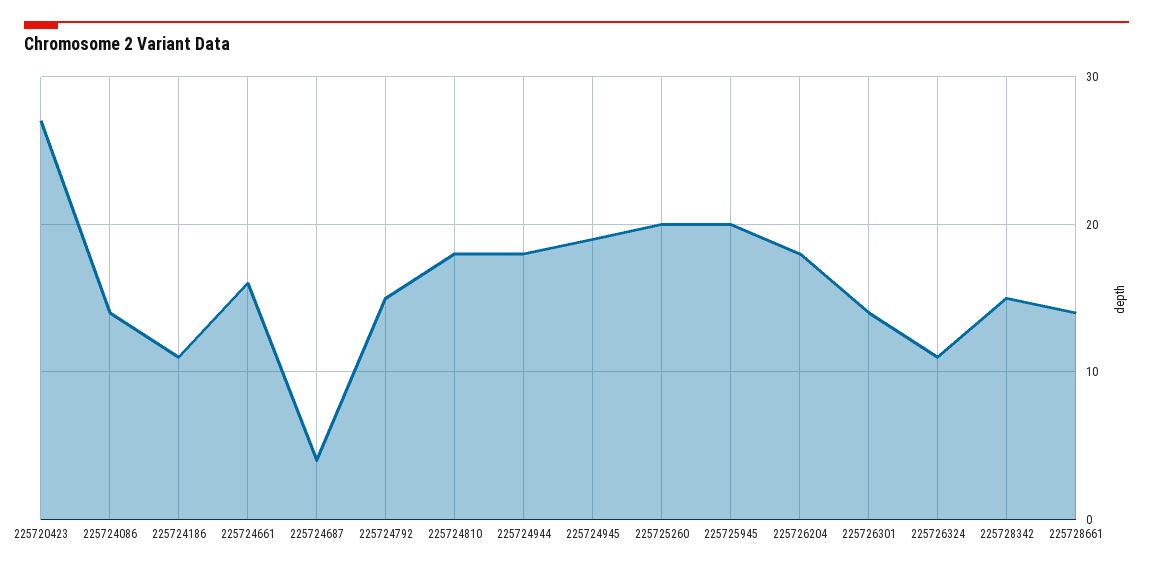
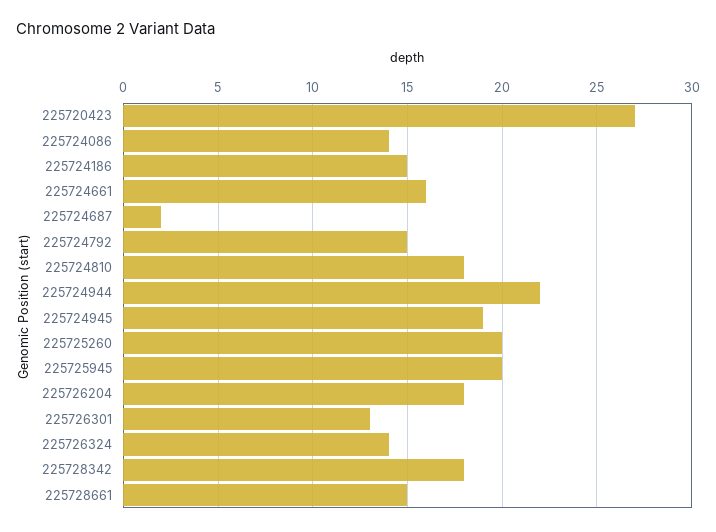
225724186: 11 -> 15
225724687: 4 -> 2
225724944: 18 -> 22
225726301: 14 -> 13
225726324: 11 -> 14
225728342: 15 -> 18
225728661: 14 -> 15

